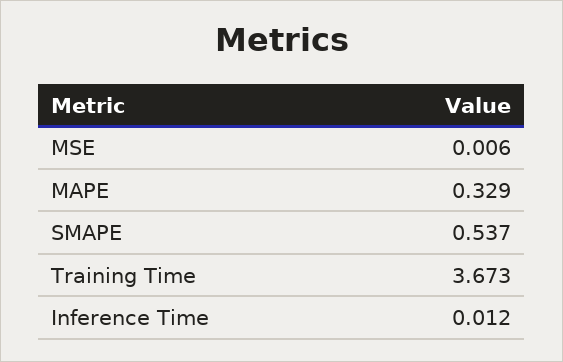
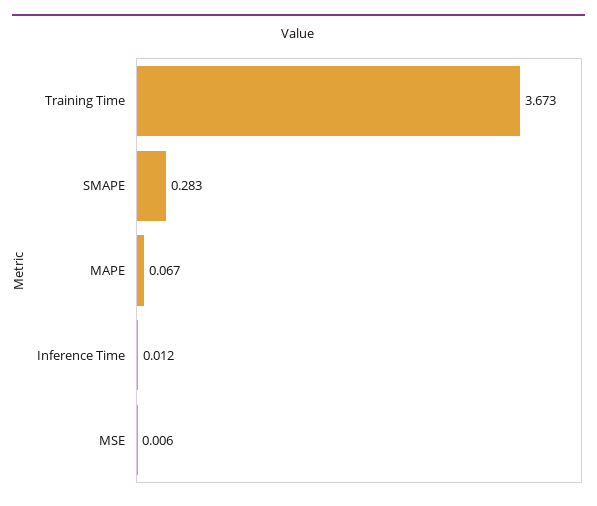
MAPE: 0.329 -> 0.067
SMAPE: 0.537 -> 0.283

